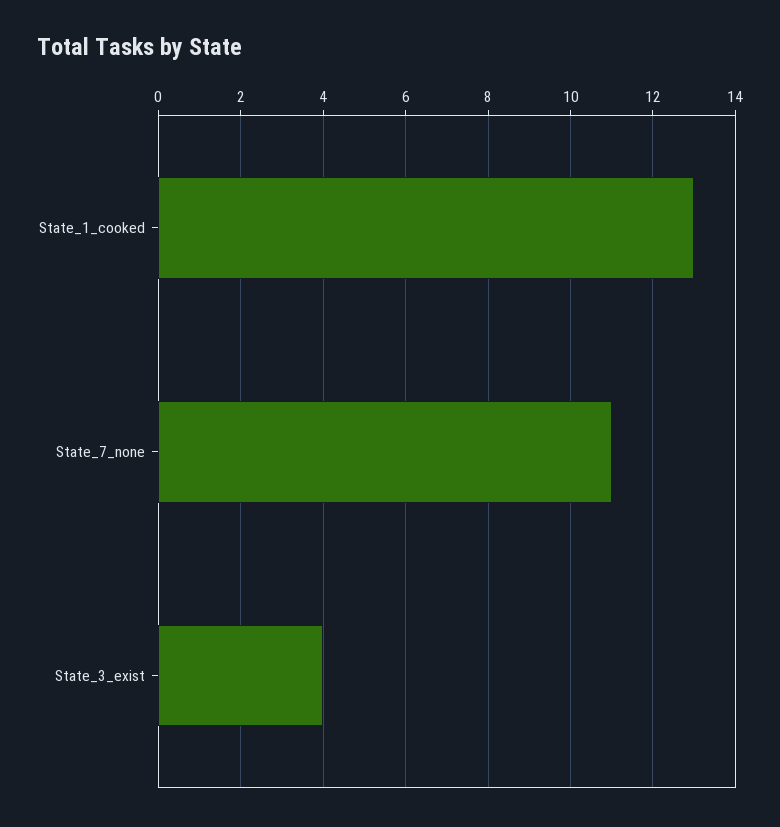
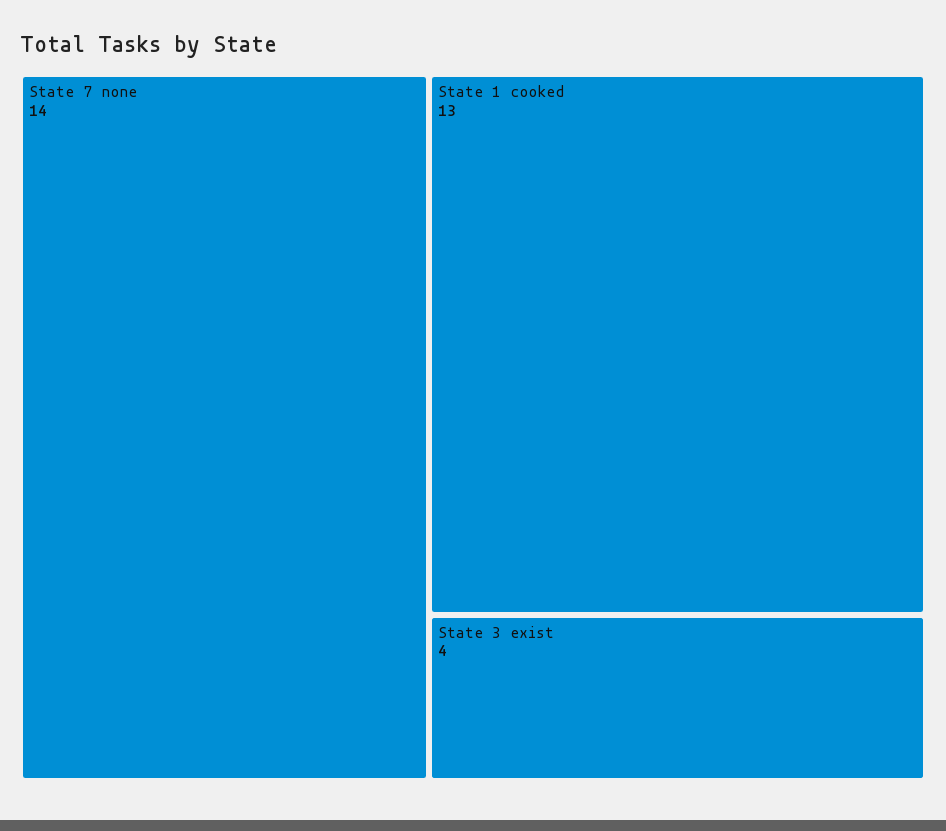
State_7_none: 11 -> 14

